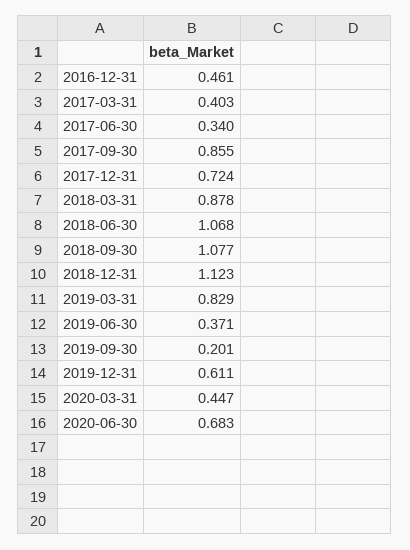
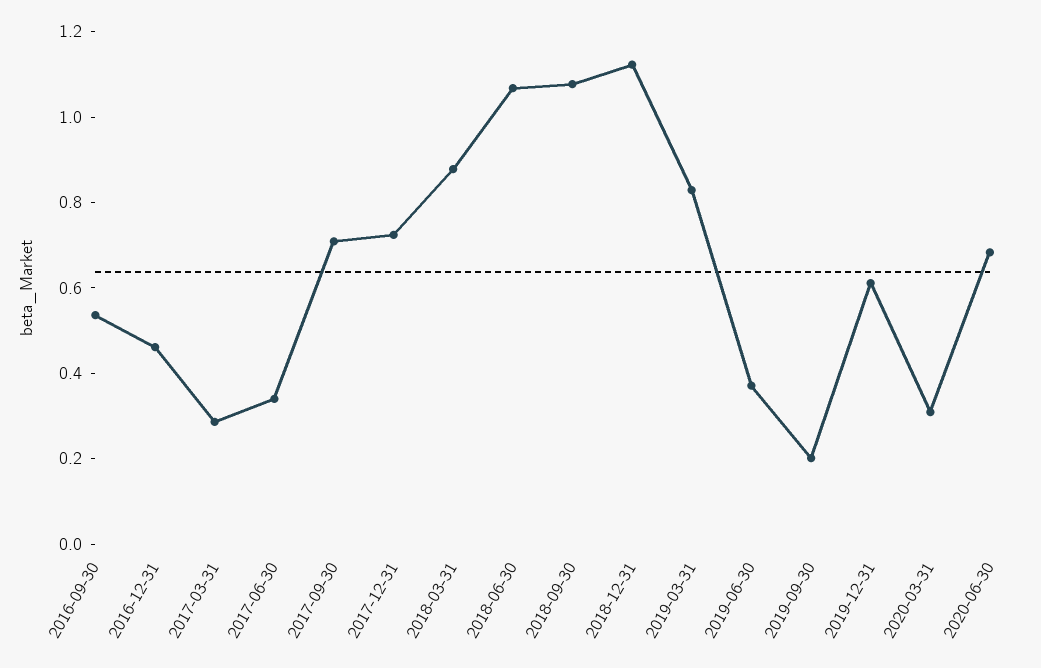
2017-03-31: 0.403 -> 0.3
2017-09-30: 0.855 -> 0.7
2020-03-31: 0.447 -> 0.3
2016-09-30: none -> 0.55

